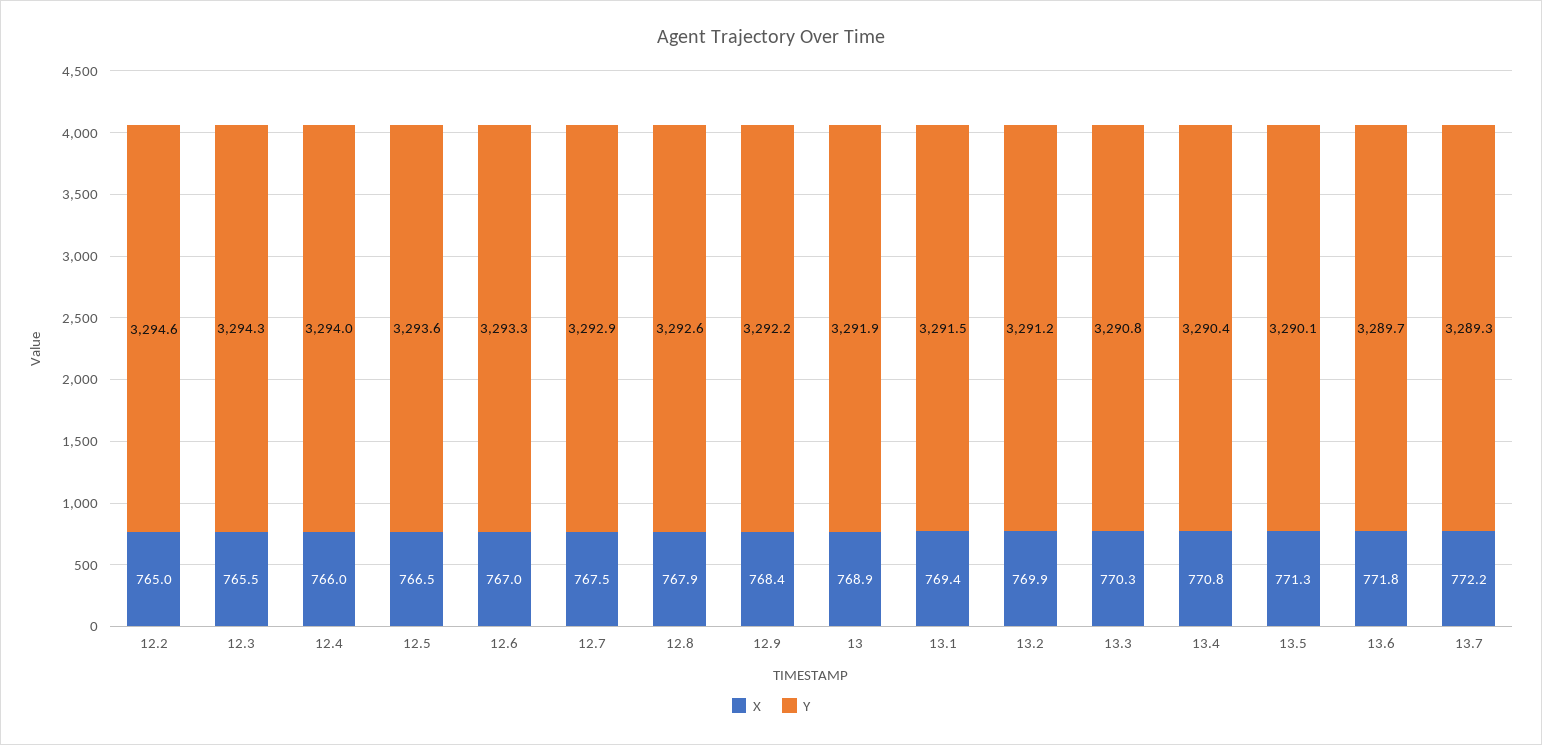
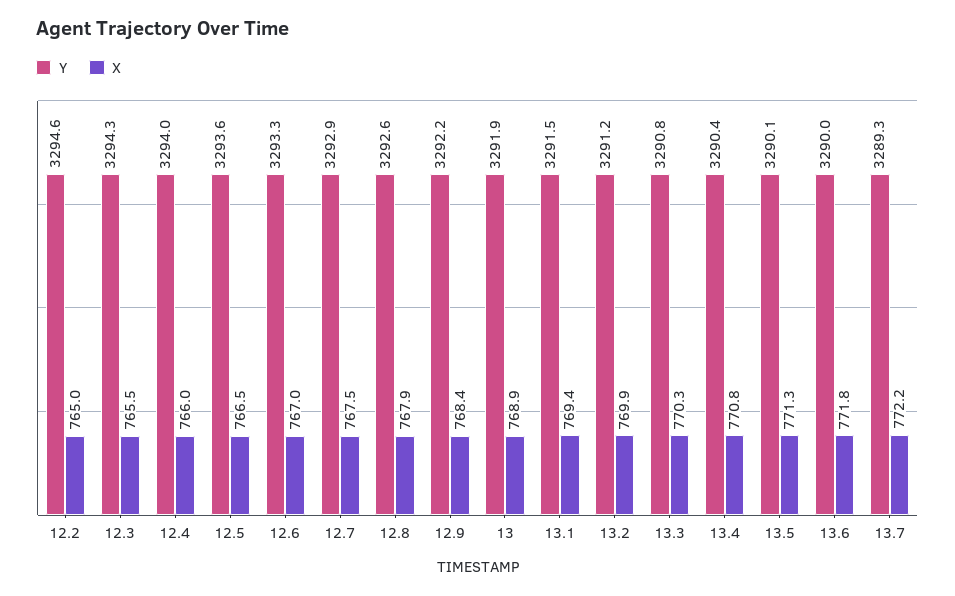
Y, 13.6: 3289.7 -> 3290

